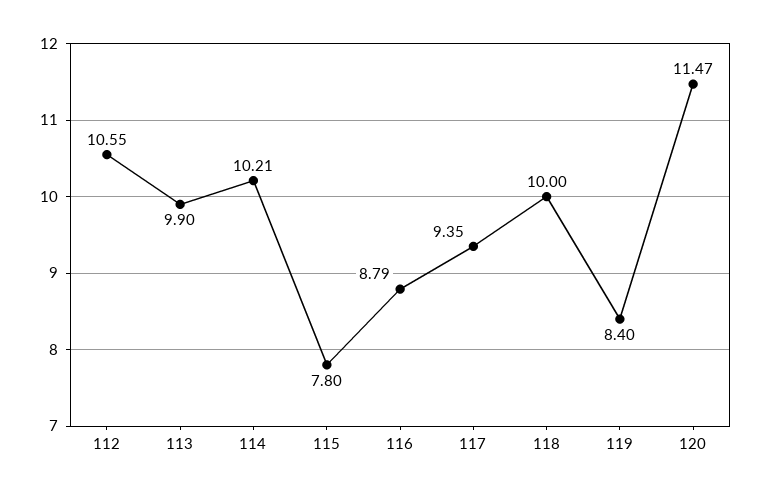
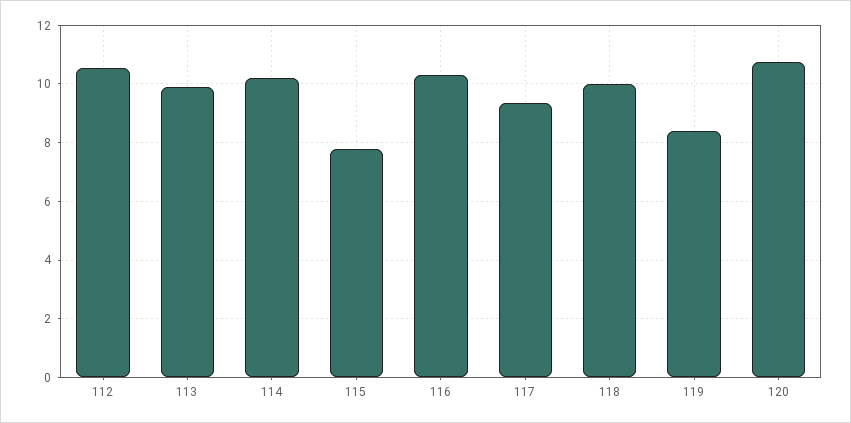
116: 8.79 -> 10.25
120: 11.47 -> 10.75

